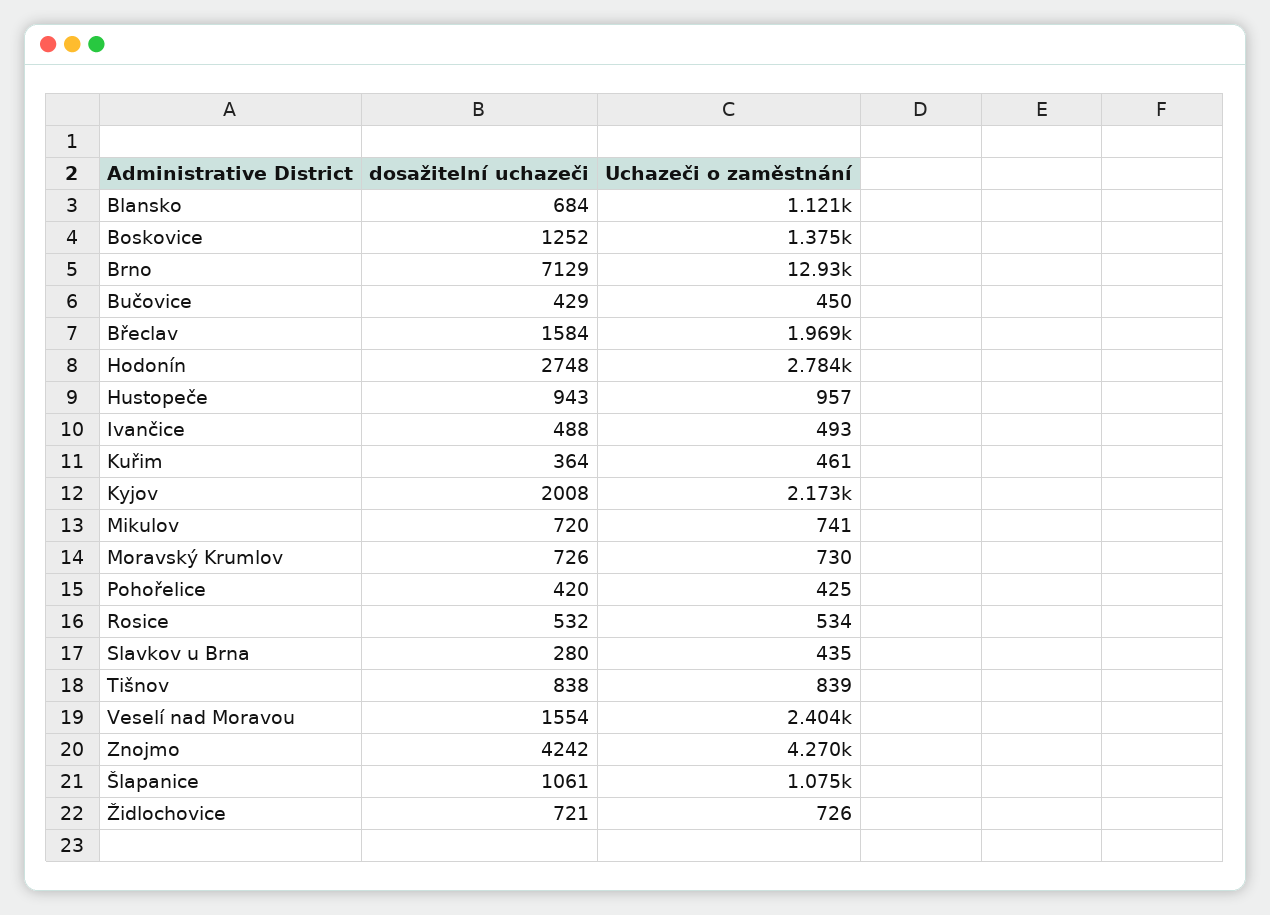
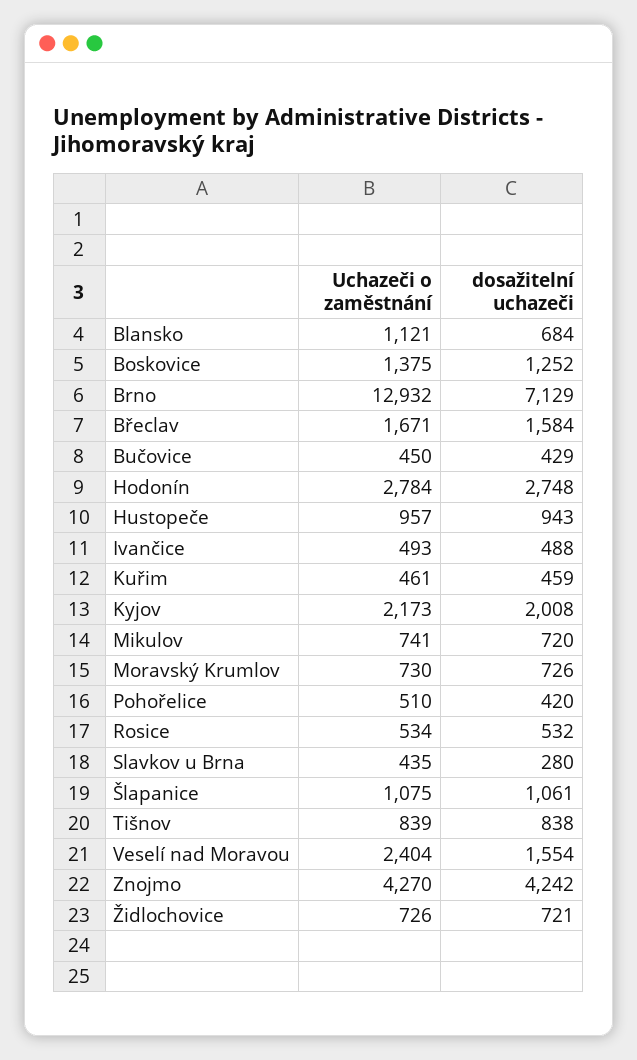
Uchazeči o zaměstnání, Břeclav: 1969 -> 1671
dosažitelní uchazeči, Kuřim: 364 -> 459
Uchazeči o zaměstnání, Pohořelice: 425 -> 510

